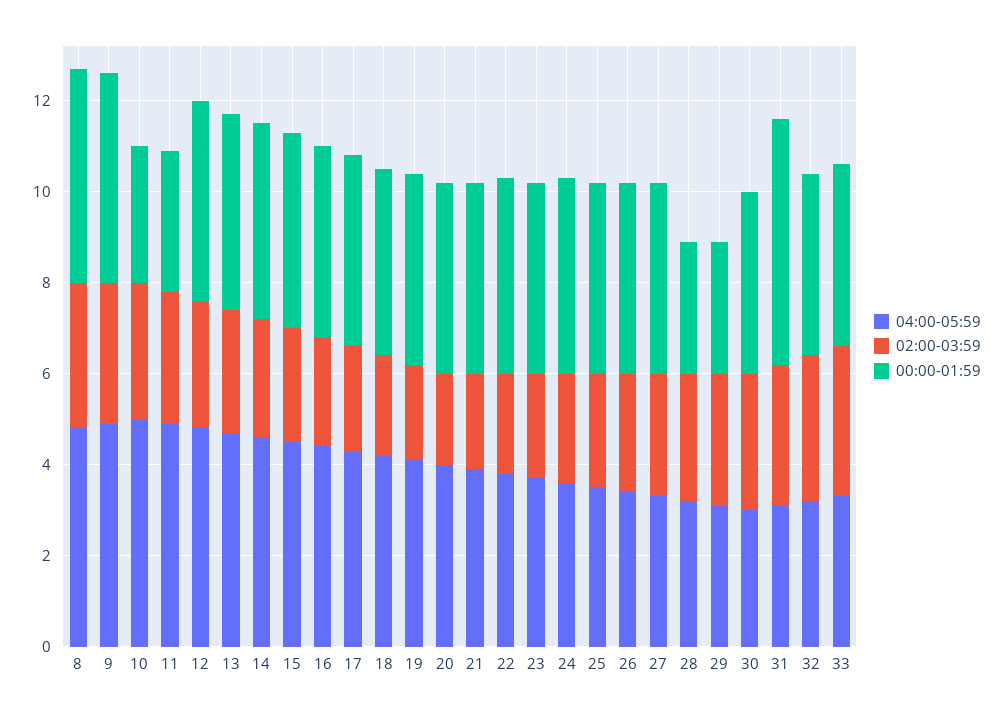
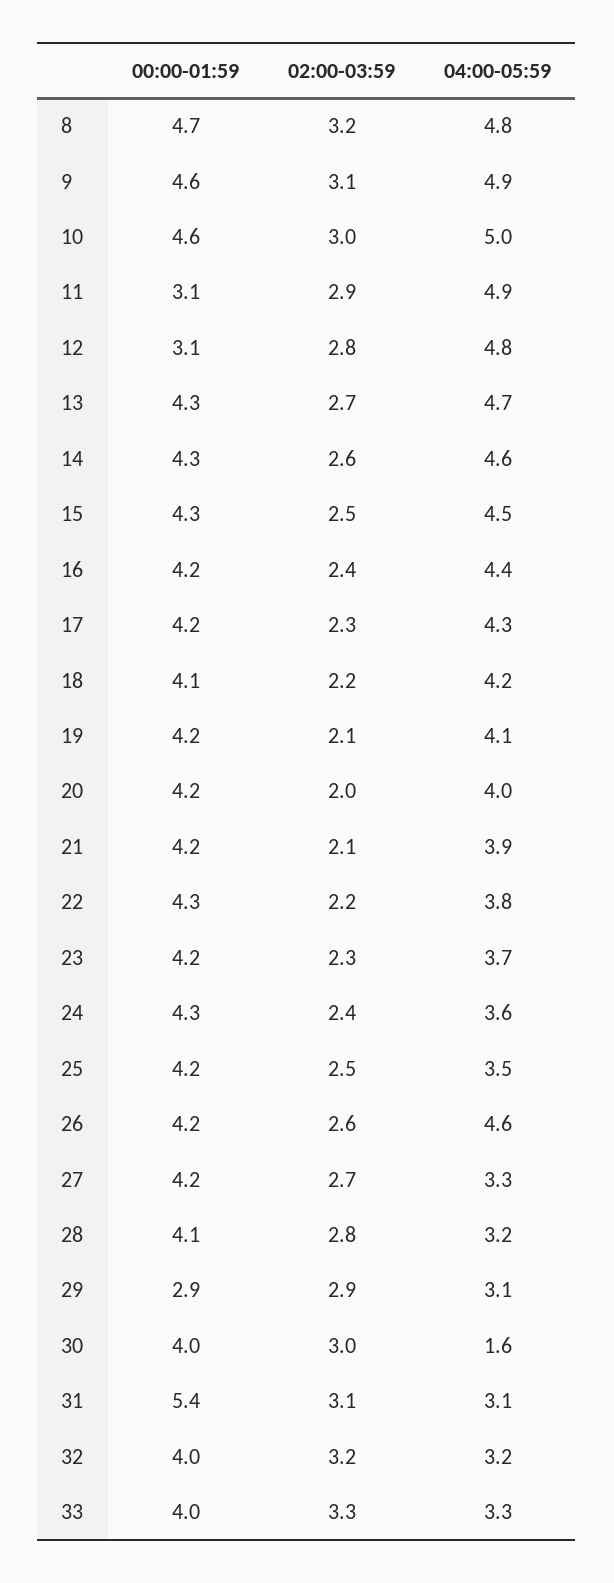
00:00-01:59, 10: 3 -> 4.6
00:00-01:59, 12: 4.5 -> 3.1
04:00-05:59, 26: 3.5 -> 4.6
00:00-01:59, 28: 3 -> 4.1
04:00-05:59, 30: 3 -> 1.6

